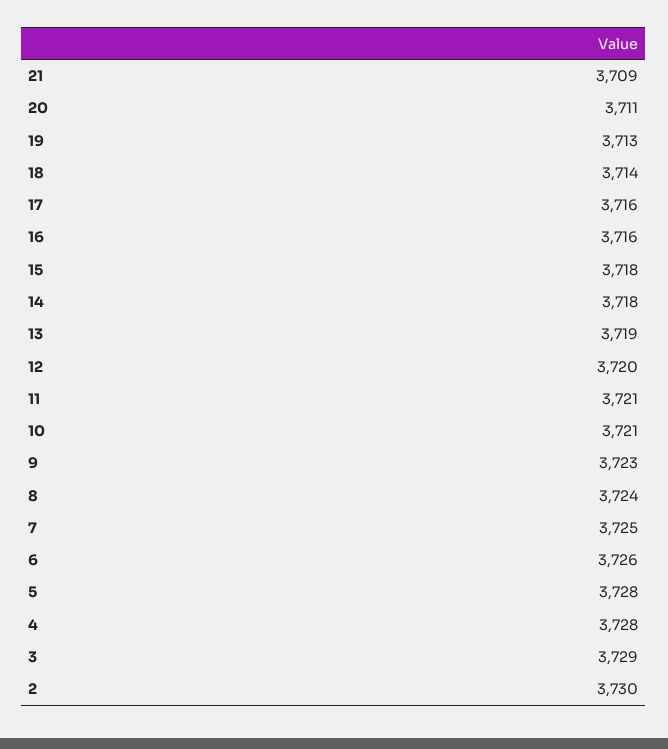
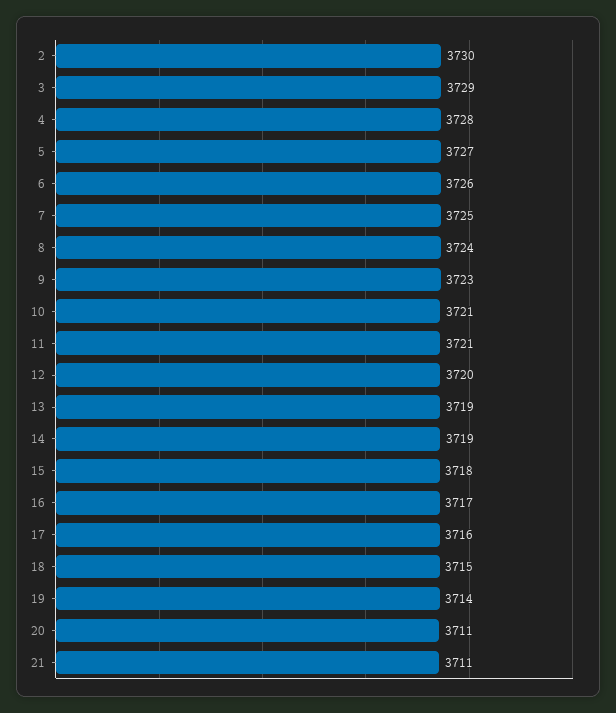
21: 3709 -> 3711
19: 3713 -> 3714
18: 3714 -> 3715
16: 3716 -> 3717
14: 3718 -> 3719
5: 3728 -> 3727

